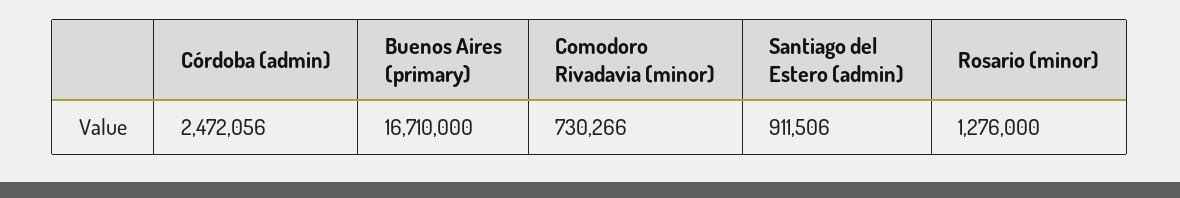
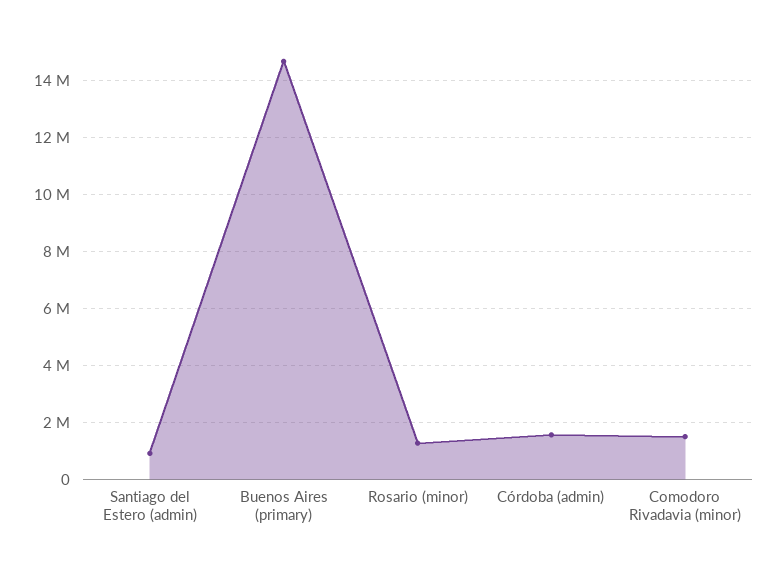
Córdoba (admin): 2472056 -> 1500000
Buenos Aires (primary): 16710000 -> 14750000
Comodoro Rivadavia (minor): 730266 -> 1500000

